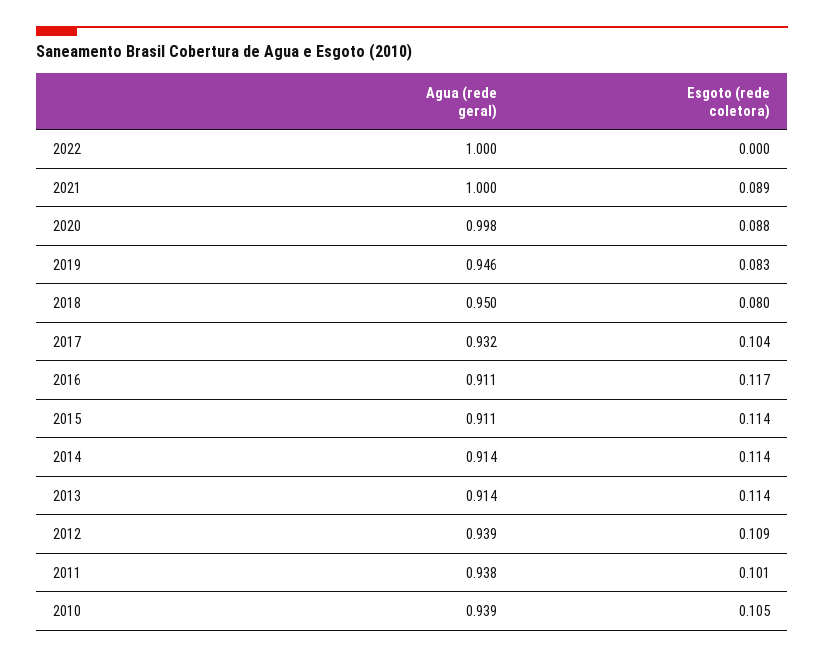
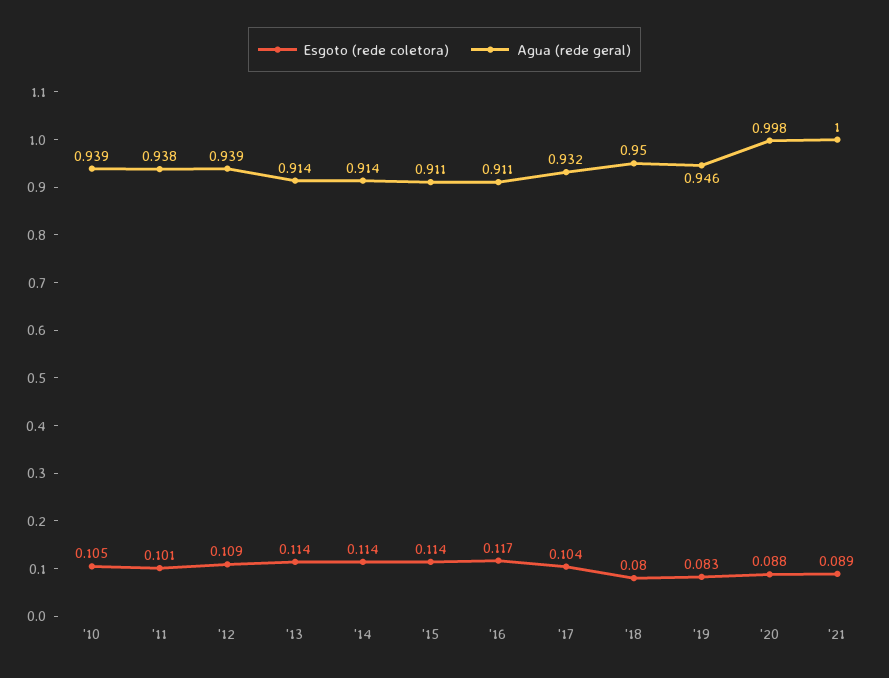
Agua (rede geral), 2022: 1 -> none
Esgoto (rede coletora), 2022: 0 -> none

